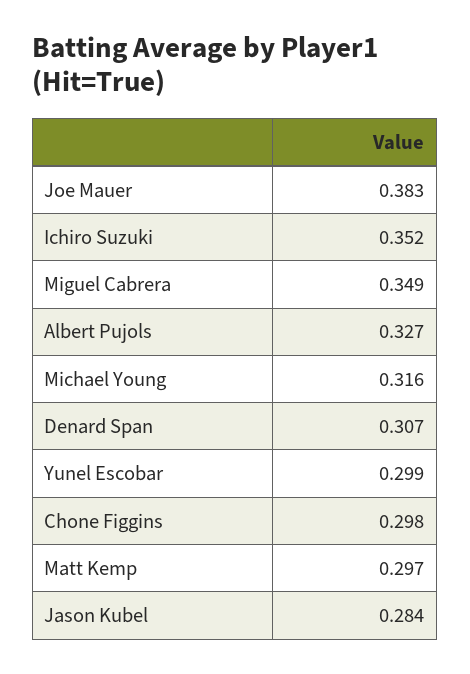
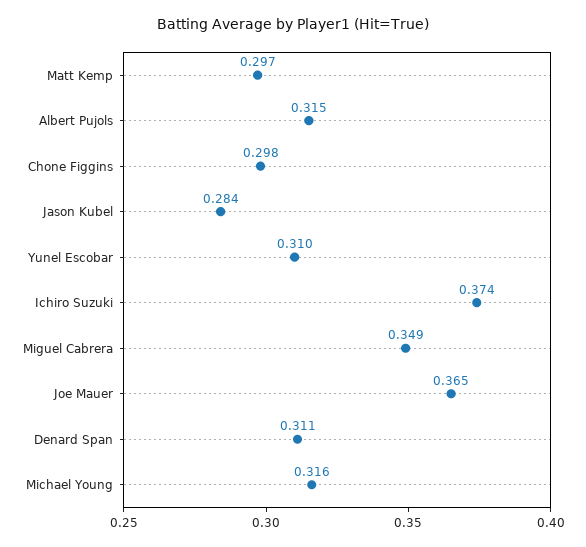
Joe Mauer: 0.383 -> 0.365
Ichiro Suzuki: 0.352 -> 0.374
Albert Pujols: 0.327 -> 0.315
Denard Span: 0.307 -> 0.311
Yunel Escobar: 0.299 -> 0.31

